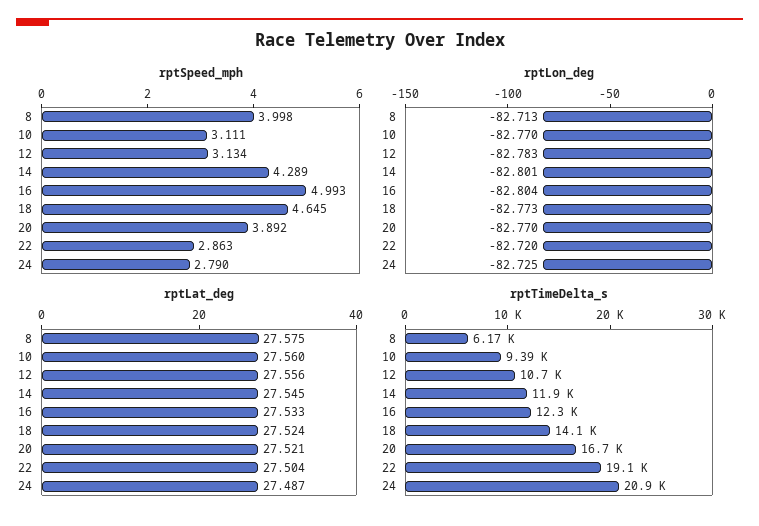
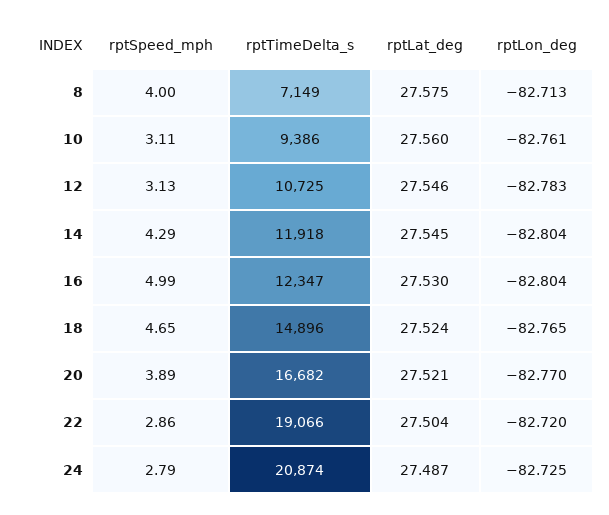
rptLon_deg, 10: -82.77 -> -82.761
rptLon_deg, 14: -82.801 -> -82.804
rptLon_deg, 18: -82.773 -> -82.765
rptLat_deg, 12: 27.556 -> 27.546
rptLat_deg, 16: 27.533 -> 27.53
rptTimeDelta_s, 8: 6170 -> 7149
rptTimeDelta_s, 18: 14100 -> 14896

